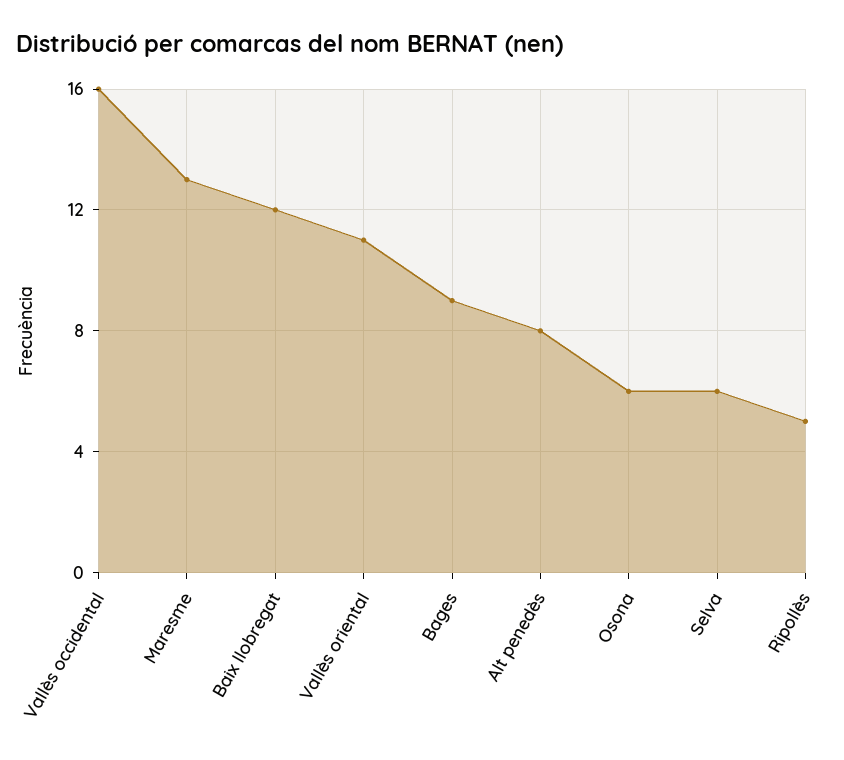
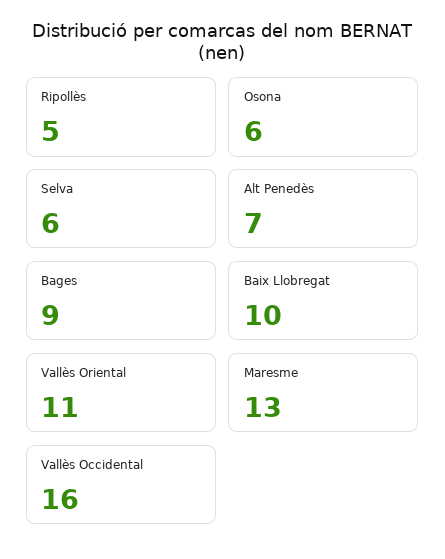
Baix llobregat: 12 -> 10
Alt penedès: 8 -> 7

